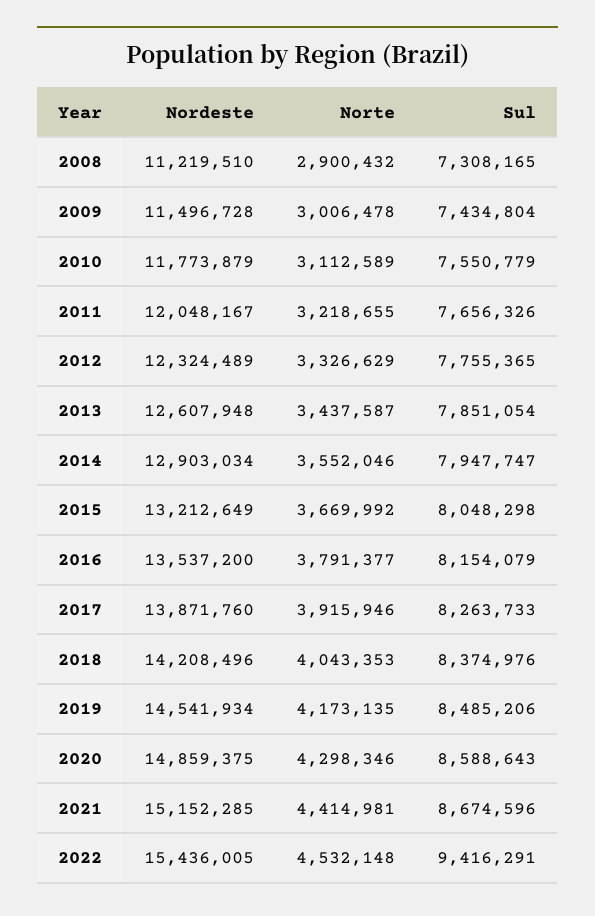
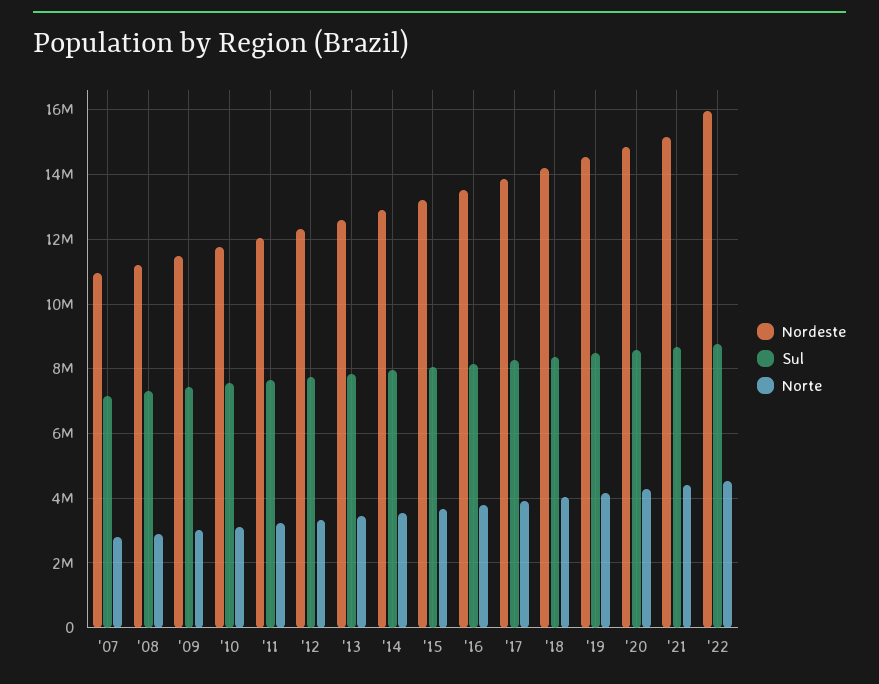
Nordeste, 2022: 15436005 -> 16000000
Sul, 2022: 9416291 -> 8800000
Nordeste, '07: none -> 11000000
Sul, '07: none -> 7200000
Norte, '07: none -> 2800000

